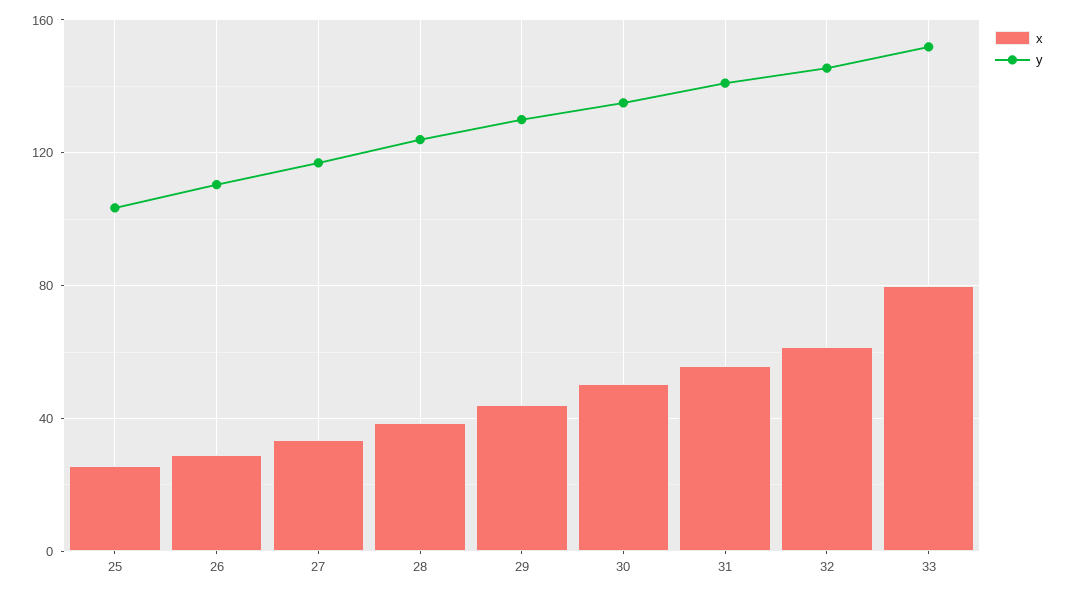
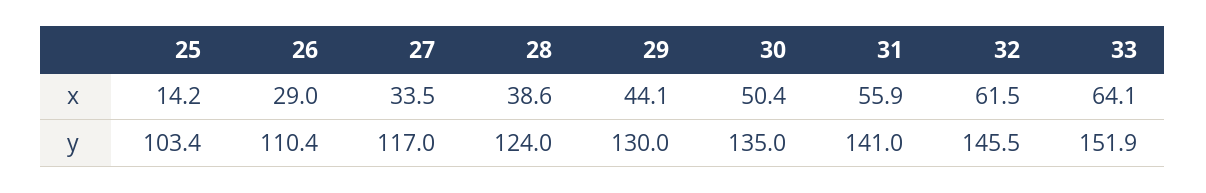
x, 25: 25 -> 14.2
x, 33: 80 -> 64.1

